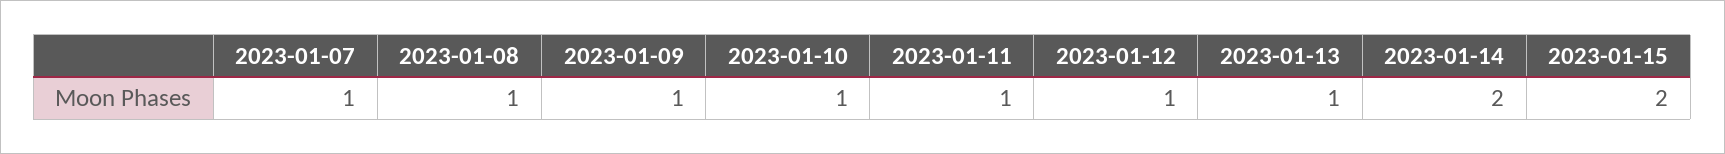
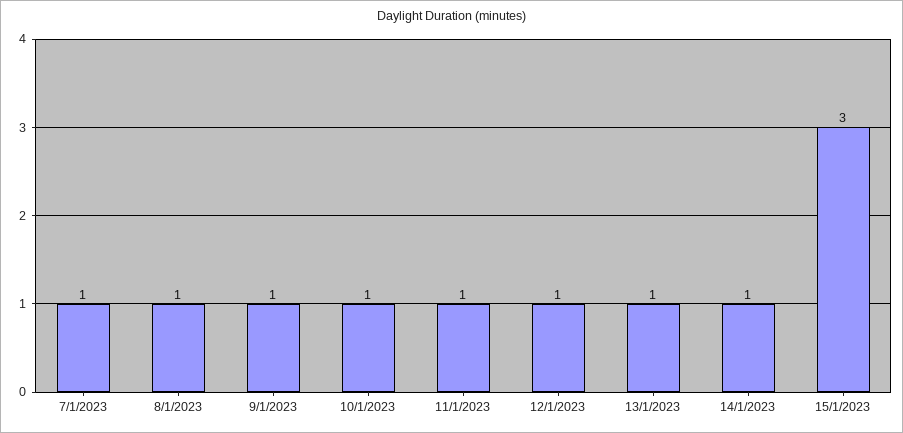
2023-01-14: 2 -> 1
2023-01-15: 2 -> 3

